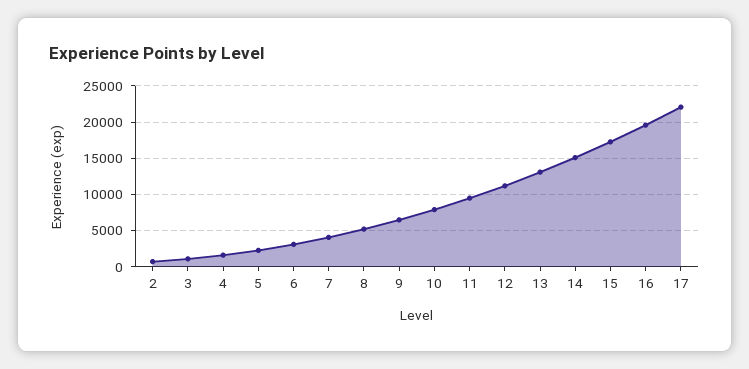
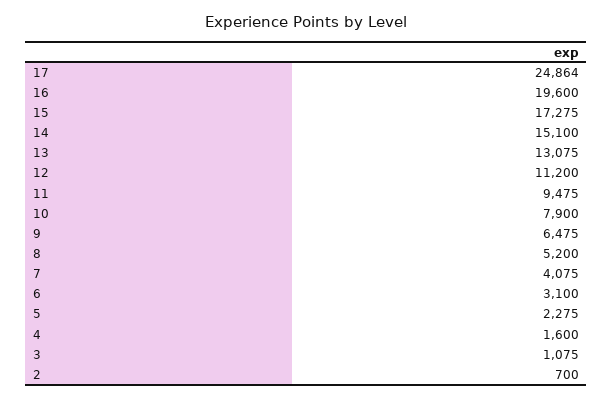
17: 22000 -> 24864

